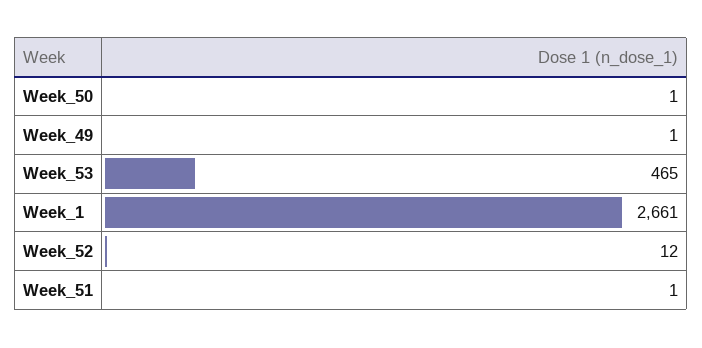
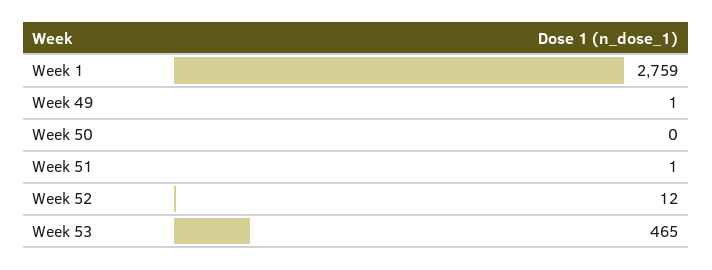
Week_50: 1 -> 0
Week_1: 2661 -> 2759

